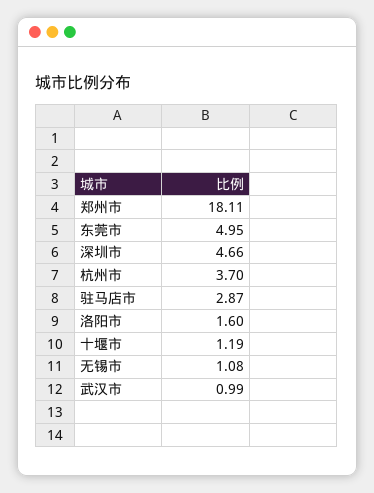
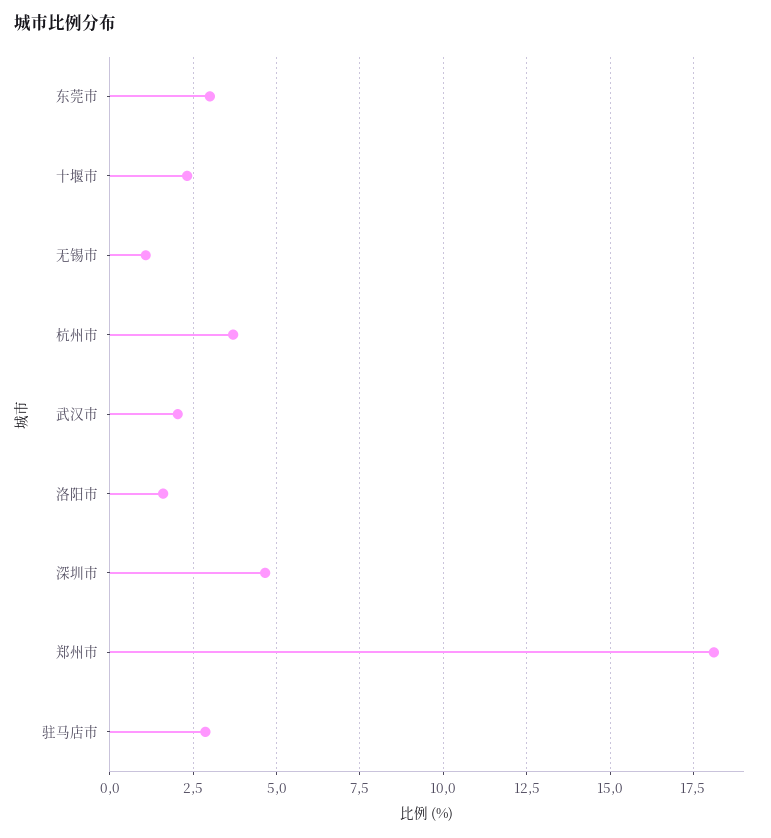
东莞市: 4.95 -> 3
十堰市: 1.19 -> 2.25
武汉市: 0.99 -> 2

